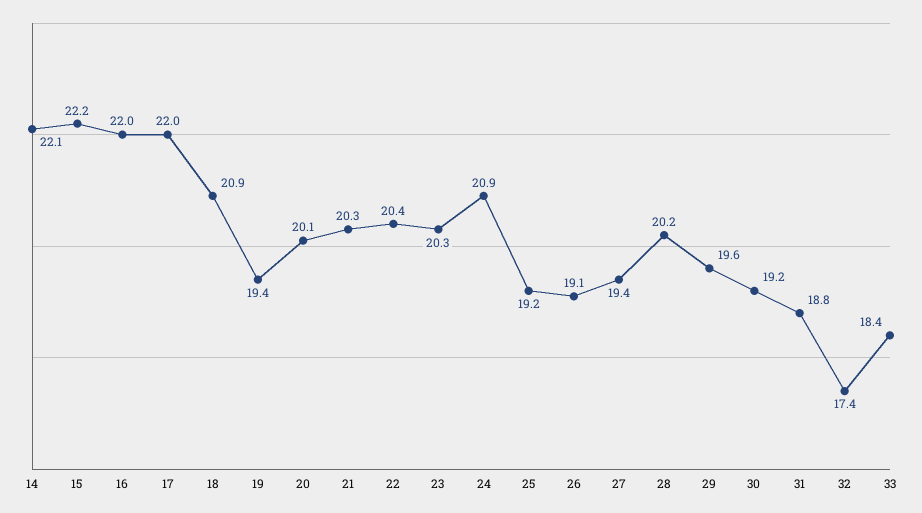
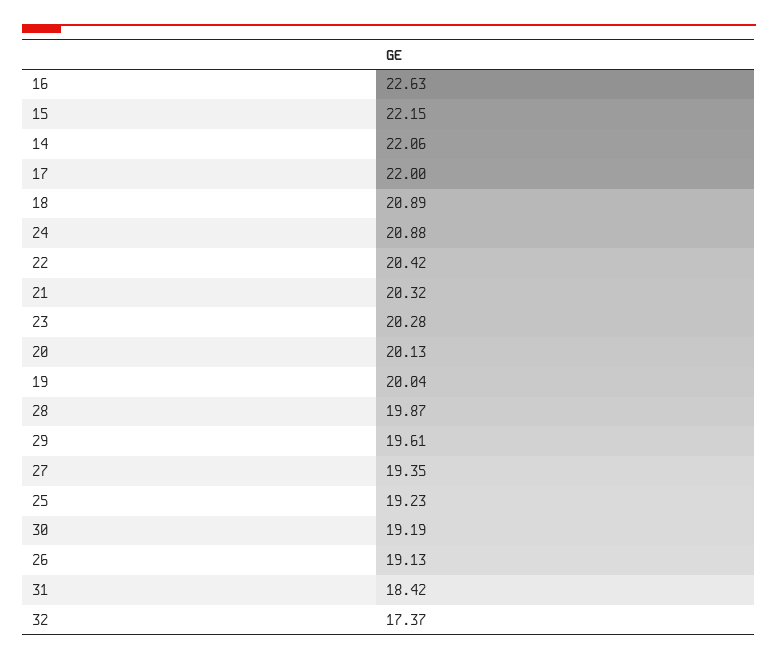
16: 22 -> 22.63
19: 19.4 -> 20.04
28: 20.2 -> 19.87
31: 18.8 -> 18.42
33: 18.4 -> none

